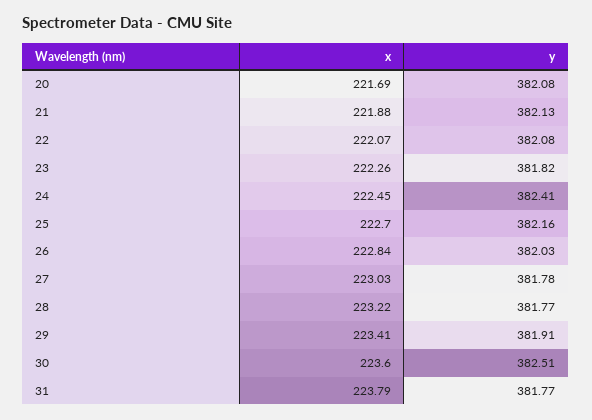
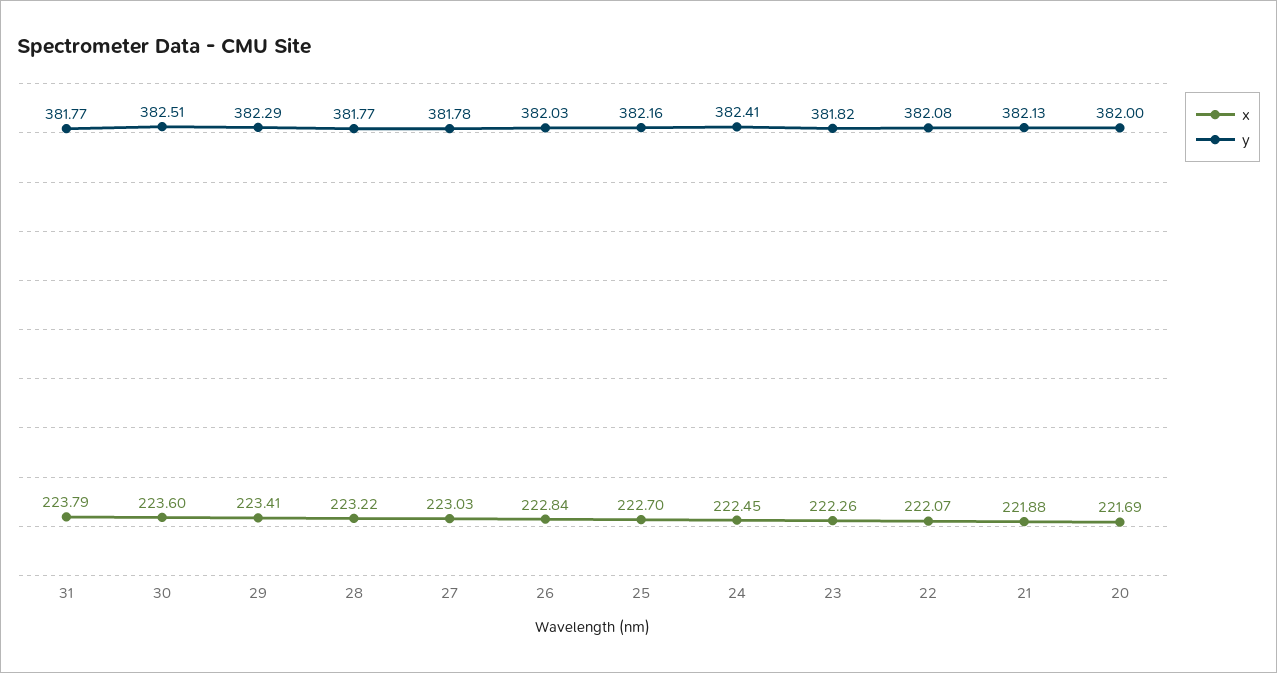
y, 20: 382.08 -> 382
y, 29: 381.91 -> 382.29

